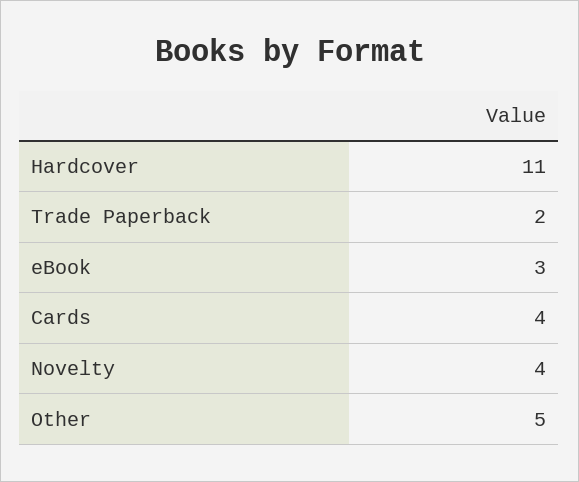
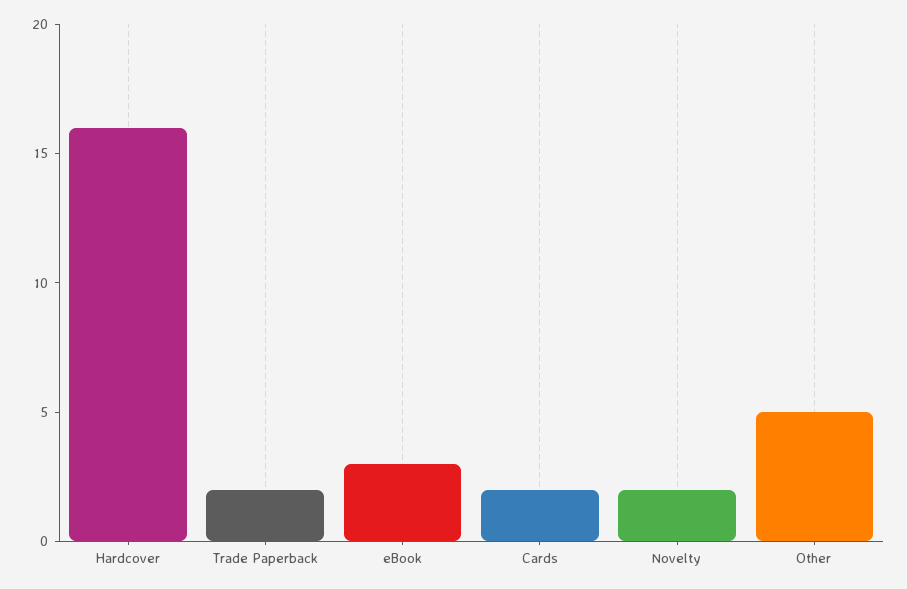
Hardcover: 11 -> 16
Cards: 4 -> 2
Novelty: 4 -> 2

